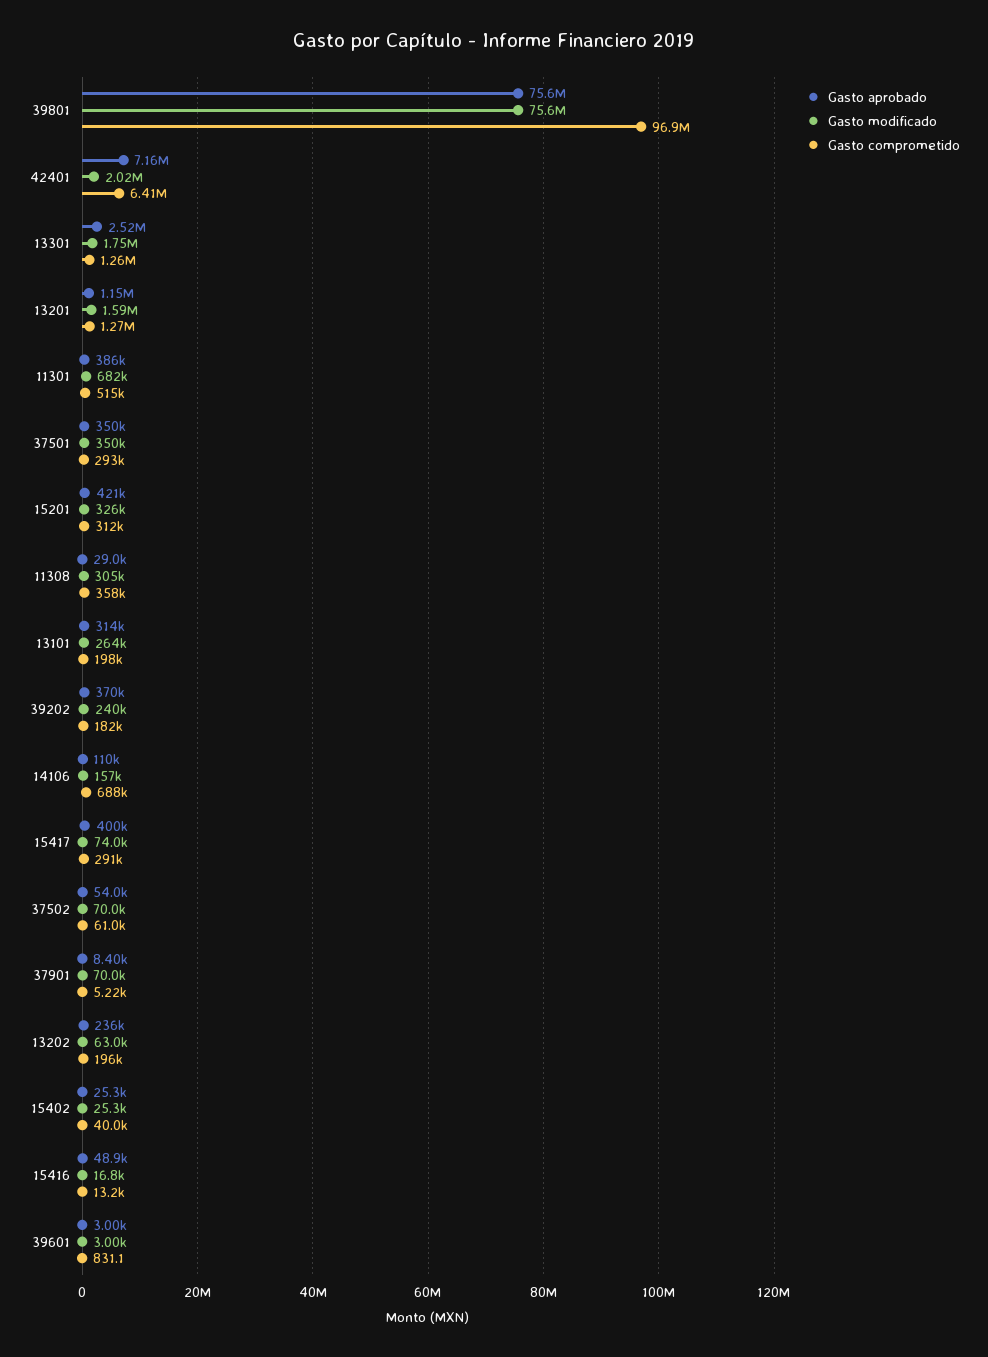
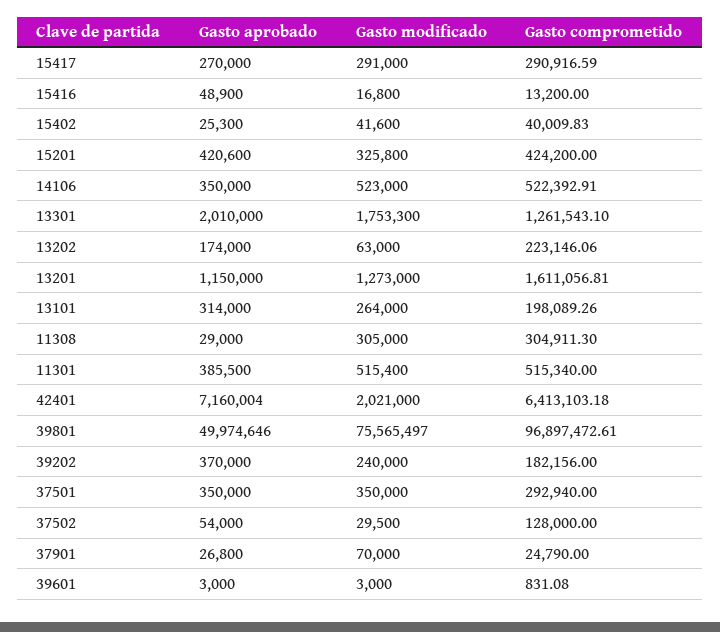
Gasto aprobado, 39801: 75600000 -> 49974646
Gasto aprobado, 13301: 2520000 -> 2010000
Gasto modificado, 13201: 1590000 -> 1273000
Gasto comprometido, 13201: 1270000 -> 1611056.81
Gasto modificado, 11301: 682000 -> 515400
Gasto comprometido, 15201: 312000 -> 424200
Gasto comprometido, 11308: 358000 -> 304911.3
Gasto aprobado, 14106: 110000 -> 350000
Gasto modificado, 14106: 157000 -> 523000
Gasto comprometido, 14106: 688000 -> 522392.91
Gasto aprobado, 15417: 400000 -> 270000
Gasto modificado, 15417: 74000 -> 291000
Gasto modificado, 37502: 70000 -> 29500
Gasto comprometido, 37502: 61000 -> 128000
Gasto aprobado, 37901: 8400 -> 26800
Gasto comprometido, 37901: 5220 -> 24790
Gasto aprobado, 13202: 236000 -> 174000
Gasto comprometido, 13202: 196000 -> 223146.06
Gasto modificado, 15402: 25300 -> 41600

